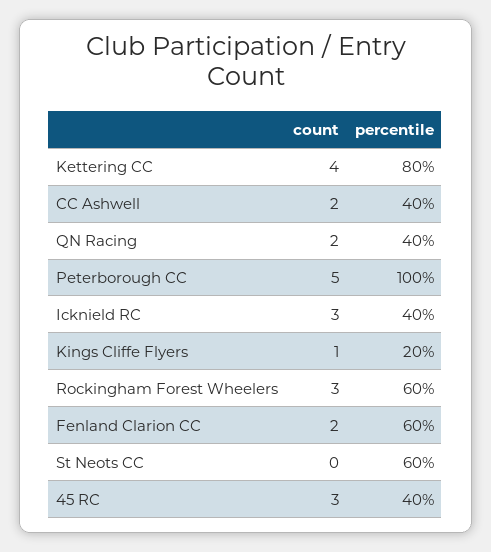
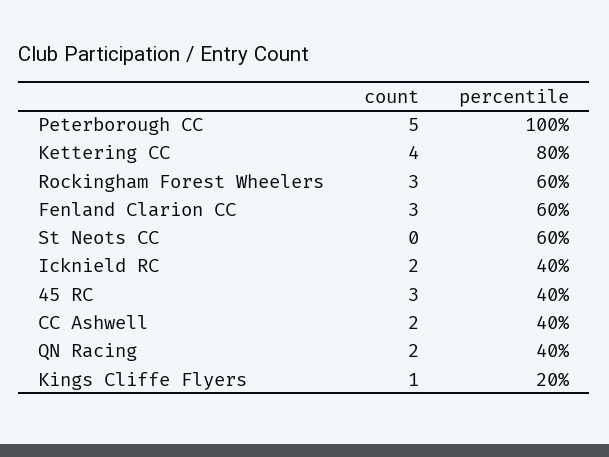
count, Icknield RC: 3 -> 2
count, Fenland Clarion CC: 2 -> 3

